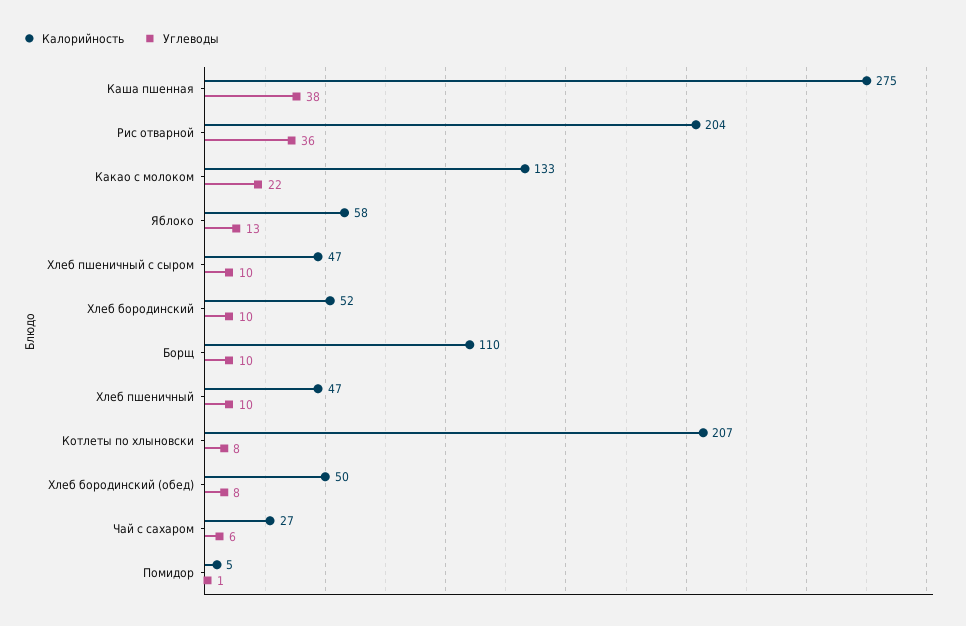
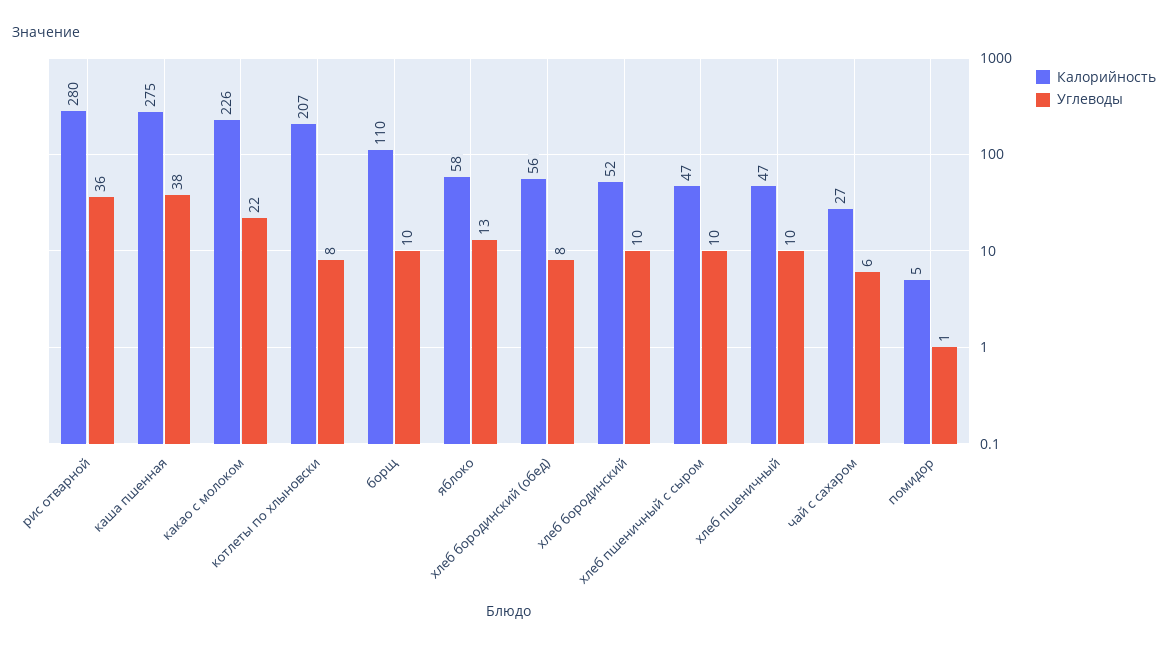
Калорийность, Рис отварной: 204 -> 280
Калорийность, Какао с молоком: 133 -> 226
Калорийность, Хлеб бородинский (обед): 50 -> 56

